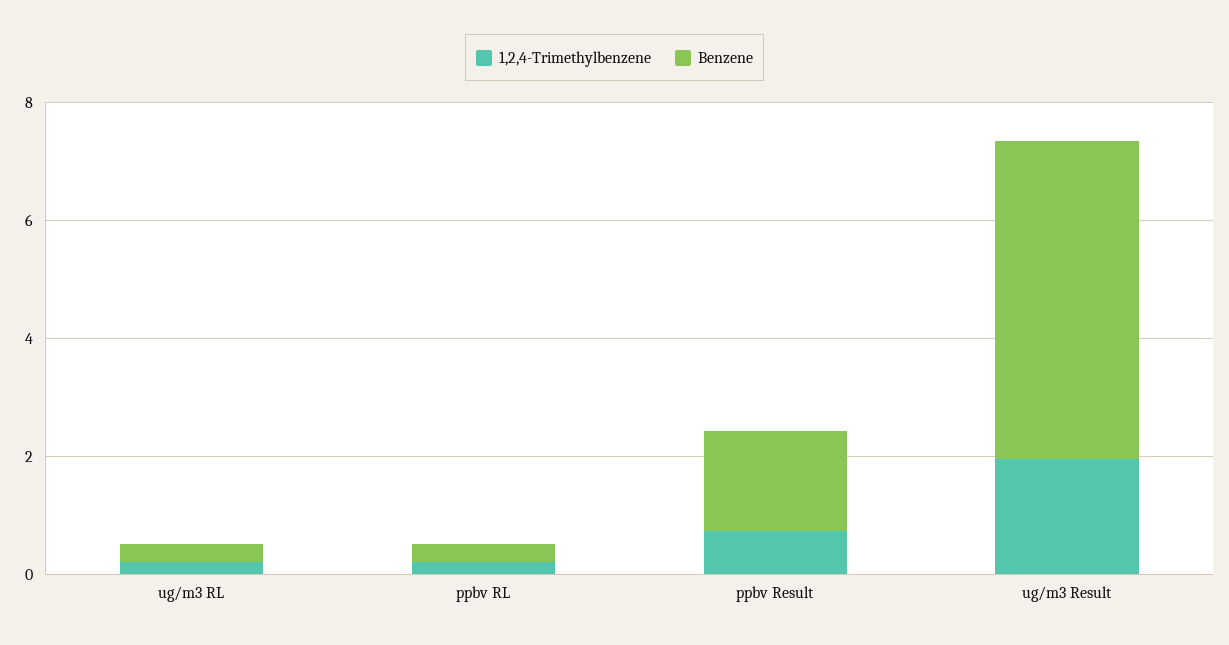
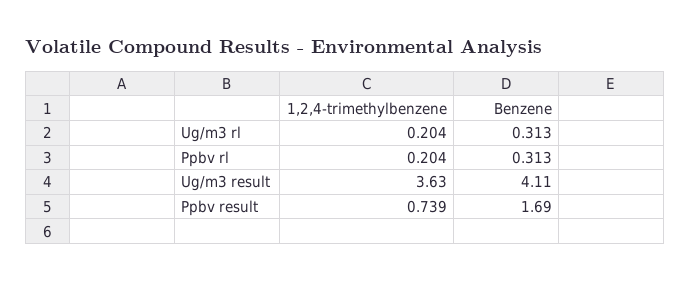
1,2,4-Trimethylbenzene, ug/m3 Result: 2 -> 3.63
Benzene, ug/m3 Result: 5.5 -> 4.11

